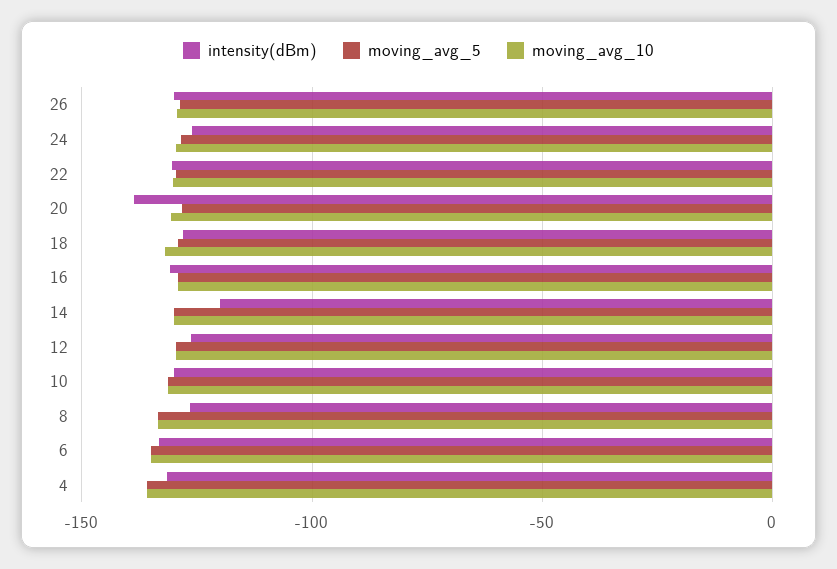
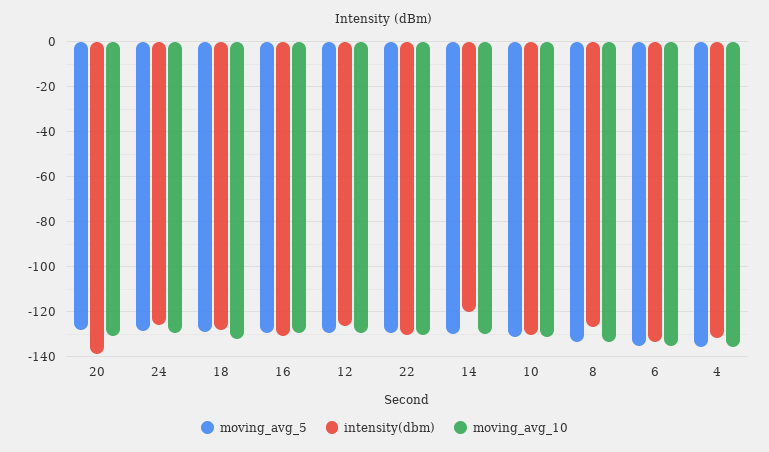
intensity(dBm), 26: -130 -> none
moving_avg_5, 26: -130 -> none
moving_avg_10, 26: -130 -> none

